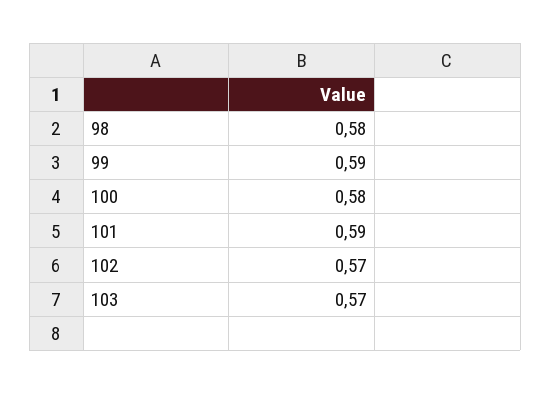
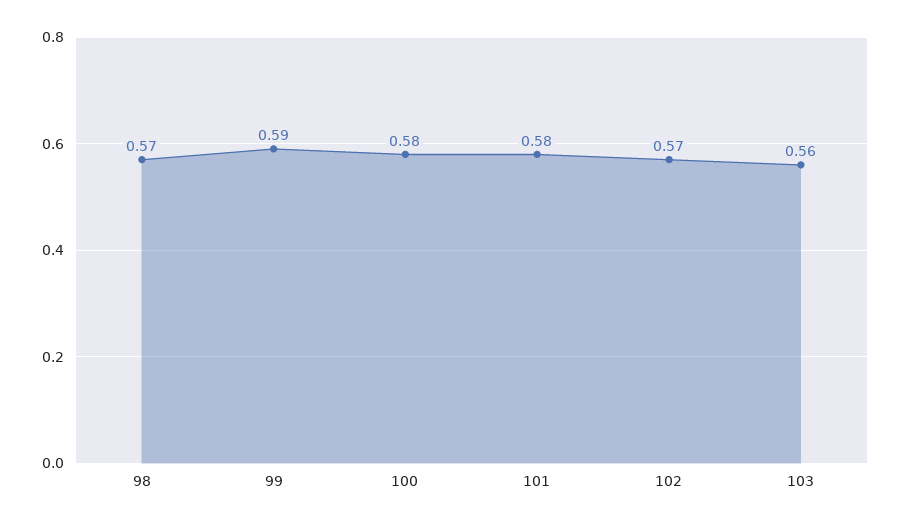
98: 0.58 -> 0.57
101: 0.59 -> 0.58
103: 0.57 -> 0.56

